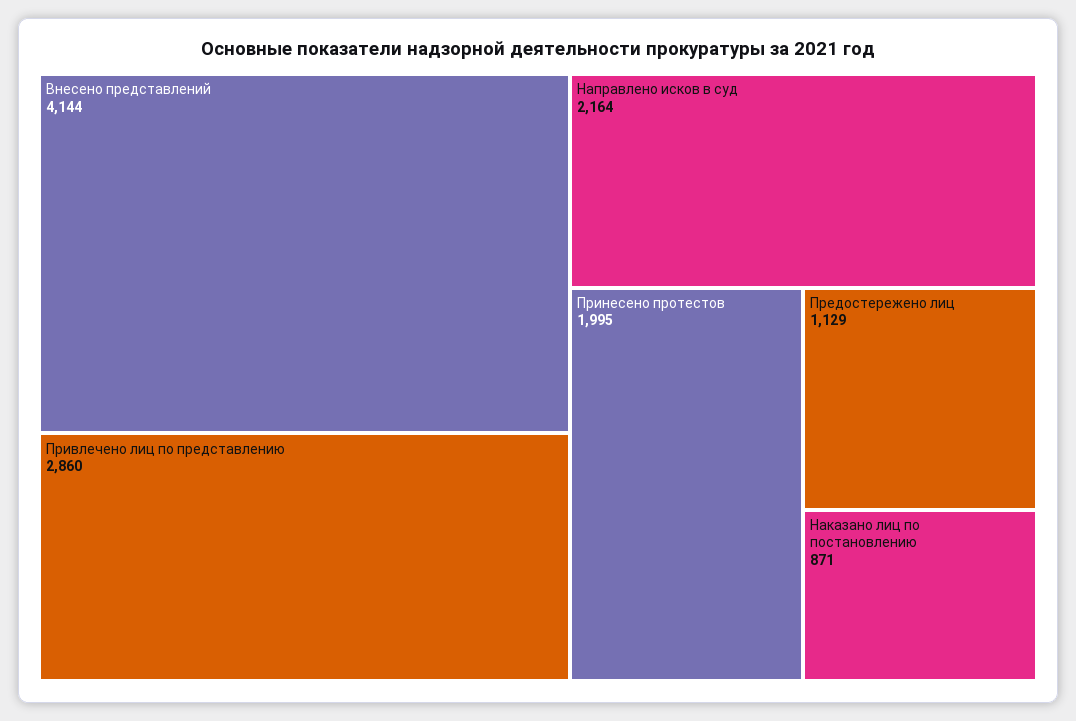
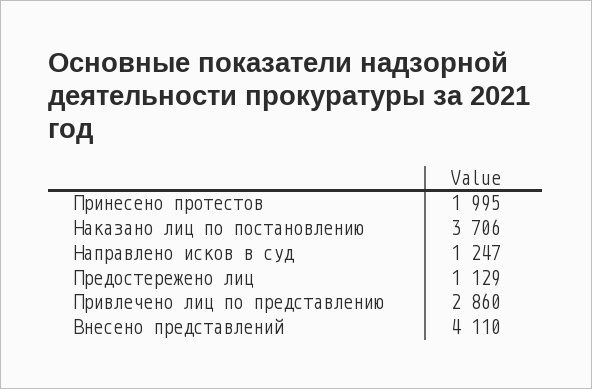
Внесено представлений: 4144 -> 4110
Направлено исков в суд: 2164 -> 1247
Наказано лиц по постановлению: 871 -> 3706

